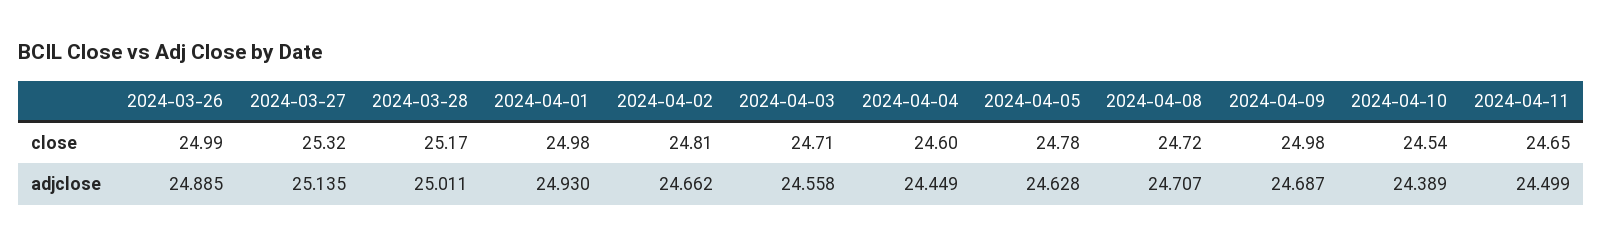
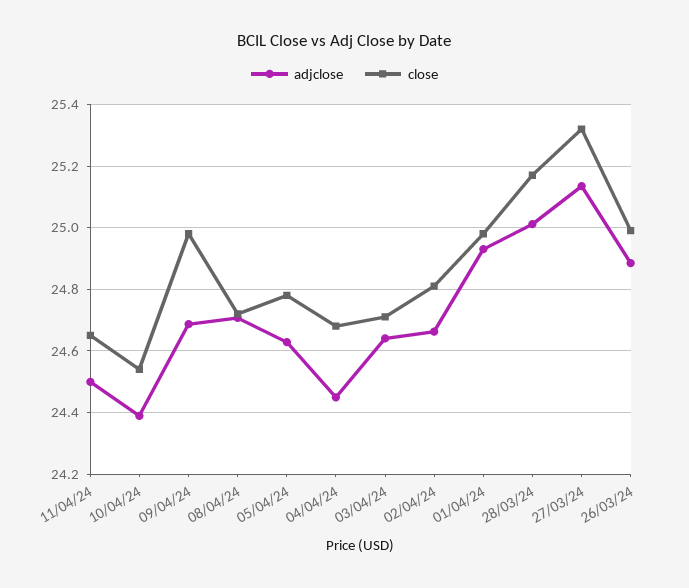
close, 2024-04-04: 24.6 -> 24.68
adjclose, 2024-04-03: 24.558 -> 24.64

